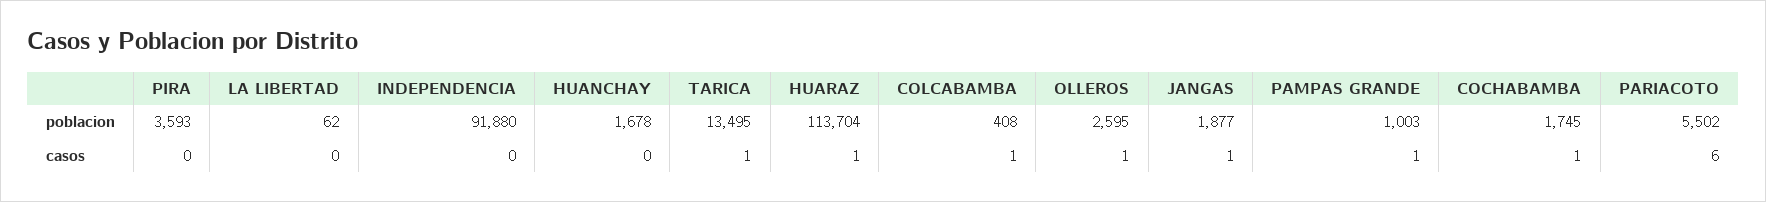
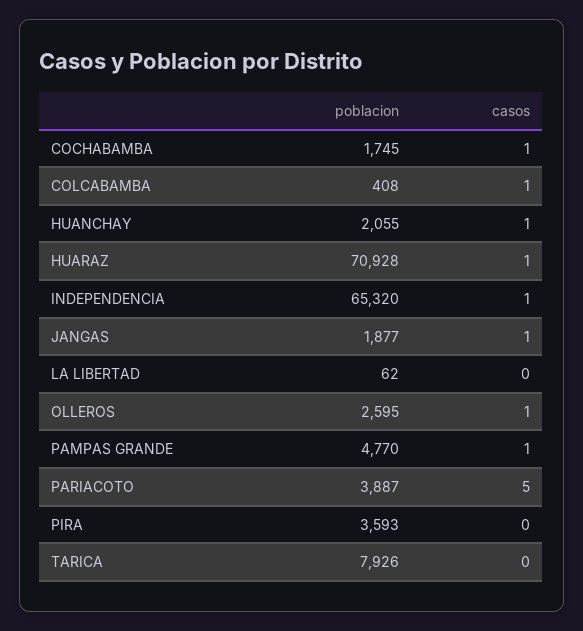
INDEPENDENCIA, poblacion: 91880 -> 65320
HUANCHAY, poblacion: 1678 -> 2055
TARICA, poblacion: 13495 -> 7926
HUARAZ, poblacion: 113704 -> 70928
PAMPAS GRANDE, poblacion: 1003 -> 4770
PARIACOTO, poblacion: 5502 -> 3887
INDEPENDENCIA, casos: 0 -> 1
HUANCHAY, casos: 0 -> 1
TARICA, casos: 1 -> 0
PARIACOTO, casos: 6 -> 5

